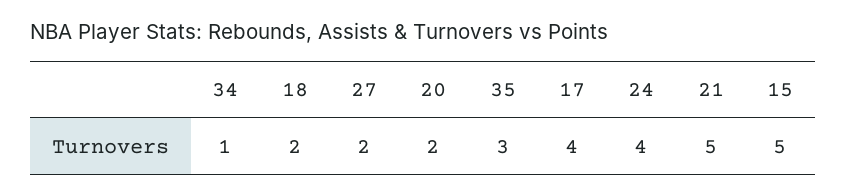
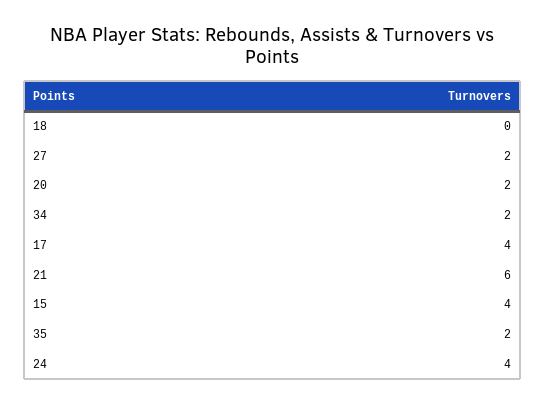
34: 1 -> 2
18: 2 -> 0
35: 3 -> 2
21: 5 -> 6
15: 5 -> 4

